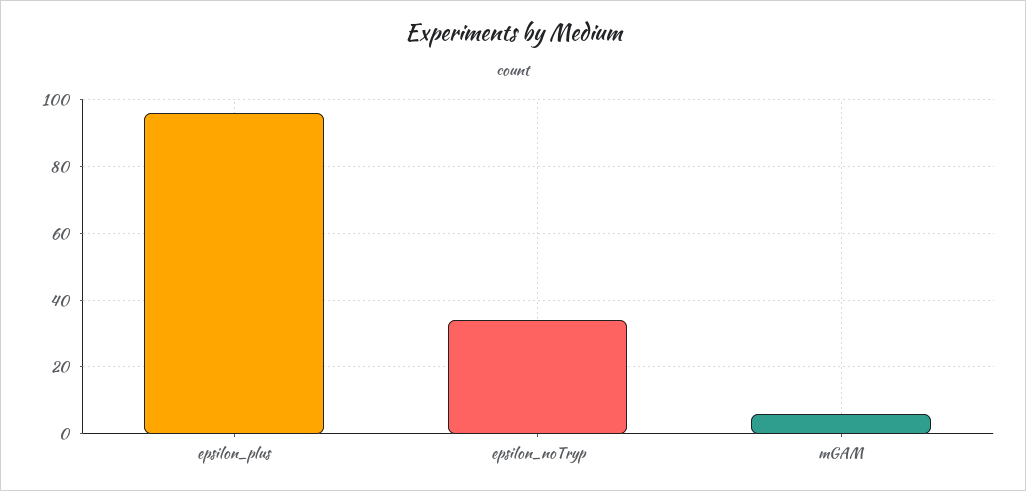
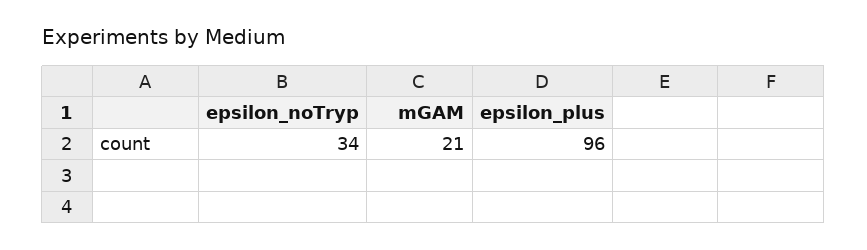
mGAM: 5 -> 21

